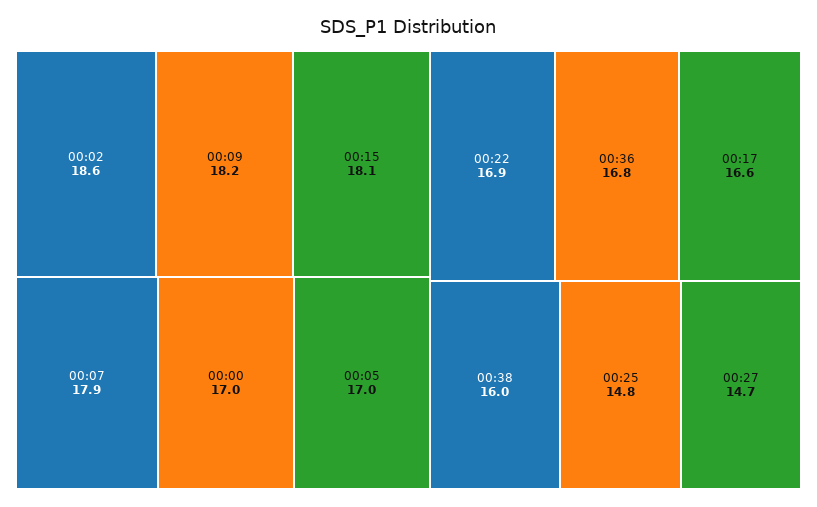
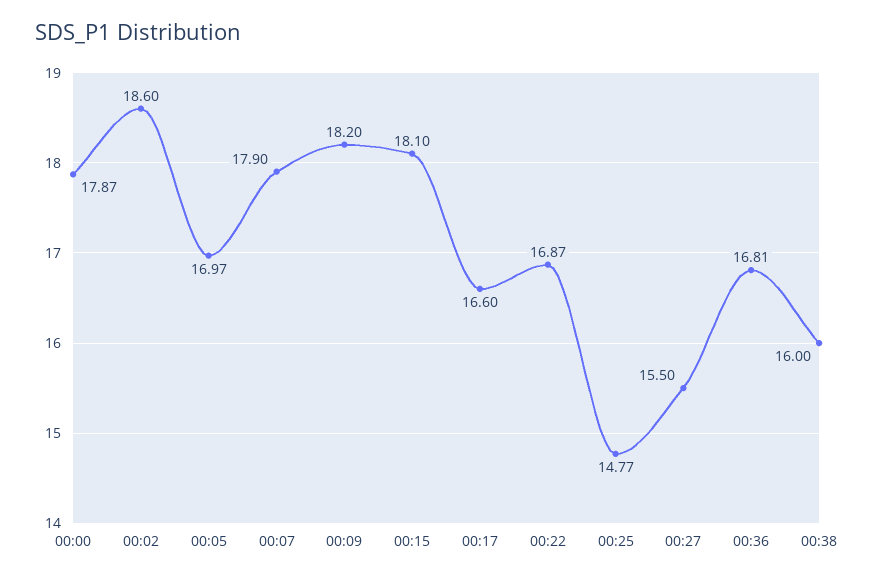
00:00: 17 -> 17.87
00:27: 14.7 -> 15.5

